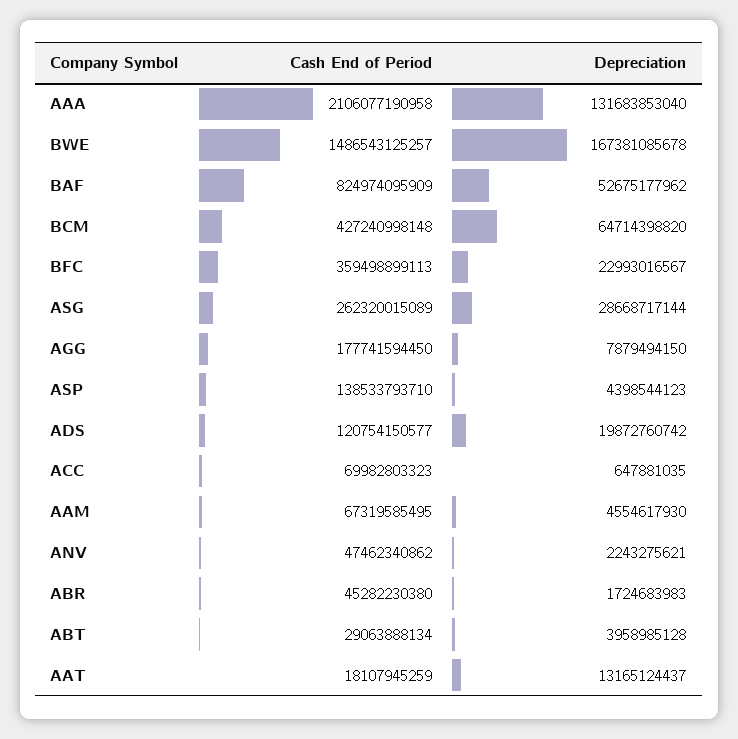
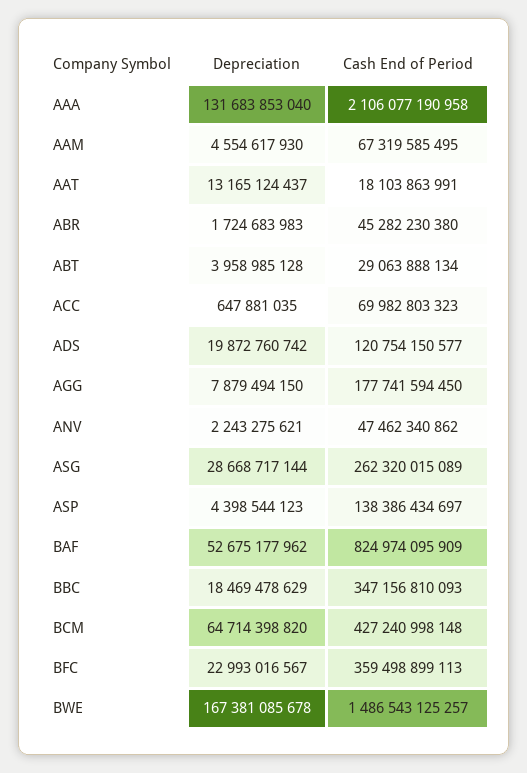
Cash End of Period, ASP: 138533793710 -> 138386434697
Cash End of Period, AAT: 18107945259 -> 18103863991
Depreciation, BBC: none -> 18469478629
Cash End of Period, BBC: none -> 347156810093

